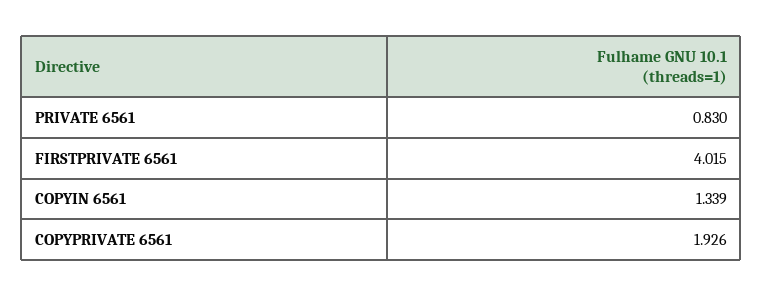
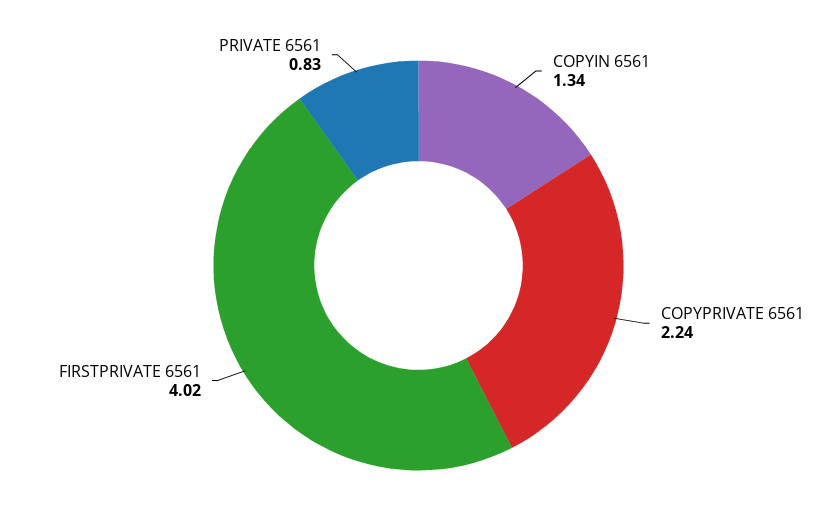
COPYPRIVATE 6561: 1.926 -> 2.24

